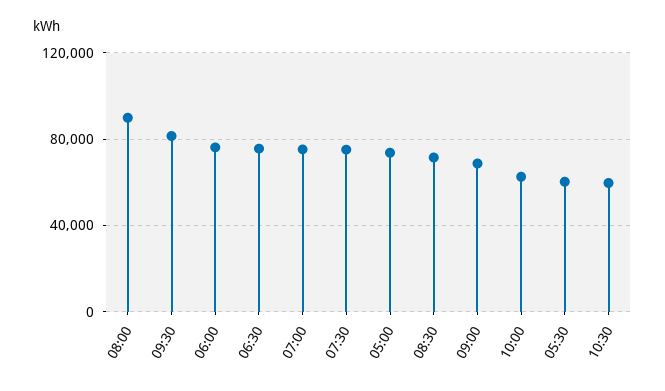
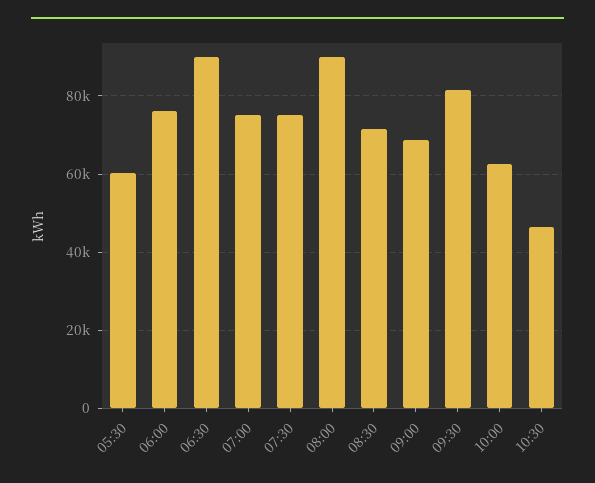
06:30: 75000 -> 90000
05:00: 75000 -> none
10:30: 60000 -> 46000

